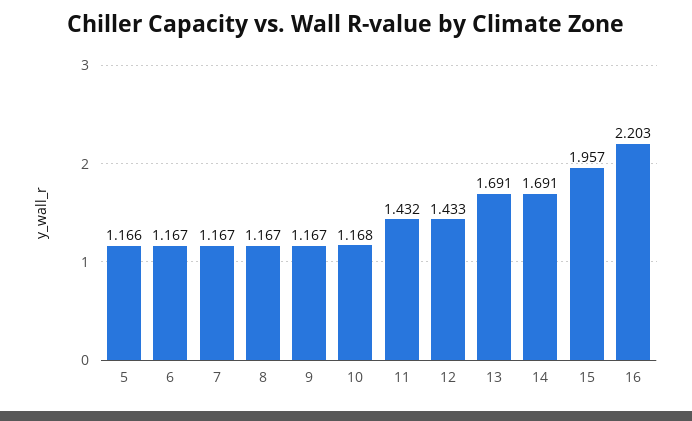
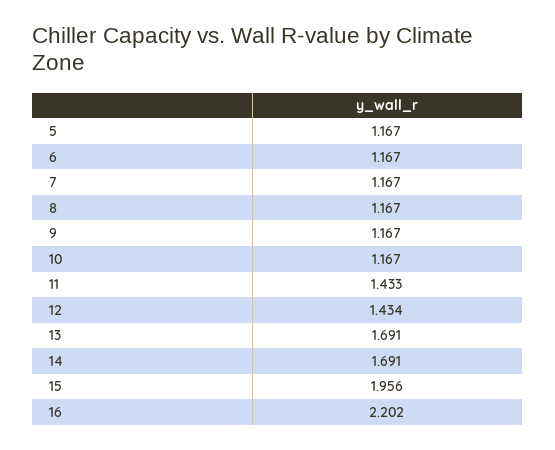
5: 1.166 -> 1.167
10: 1.168 -> 1.167
11: 1.432 -> 1.433
12: 1.433 -> 1.434
15: 1.957 -> 1.956
16: 2.203 -> 2.202

